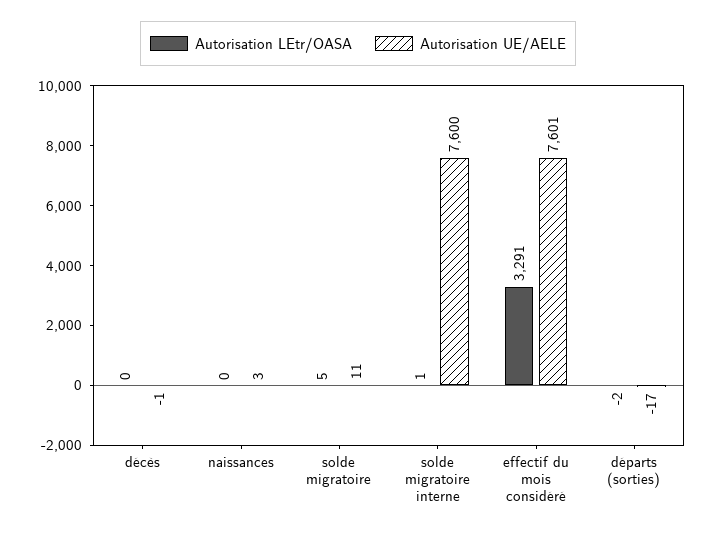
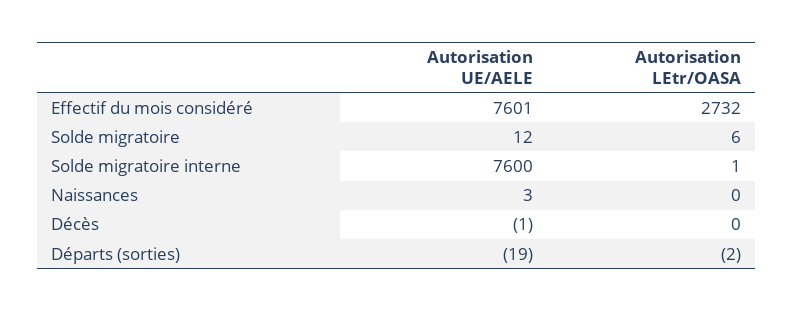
Autorisation LEtr/OASA, solde migratoire: 5 -> 6
Autorisation UE/AELE, solde migratoire: 11 -> 12
Autorisation LEtr/OASA, effectif du mois considéré: 3291 -> 2732
Autorisation UE/AELE, départs (sorties): -17 -> -19

